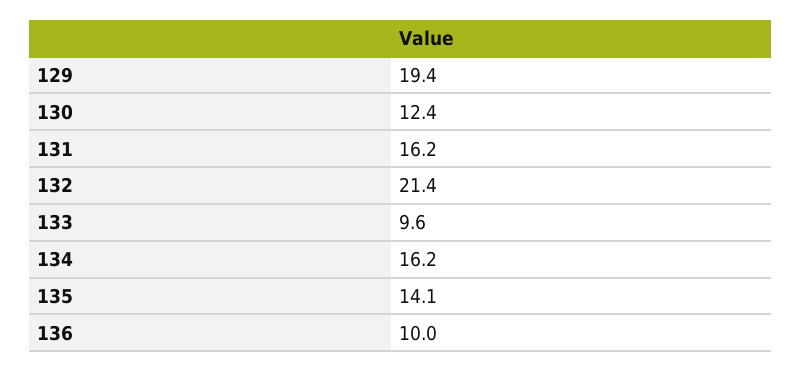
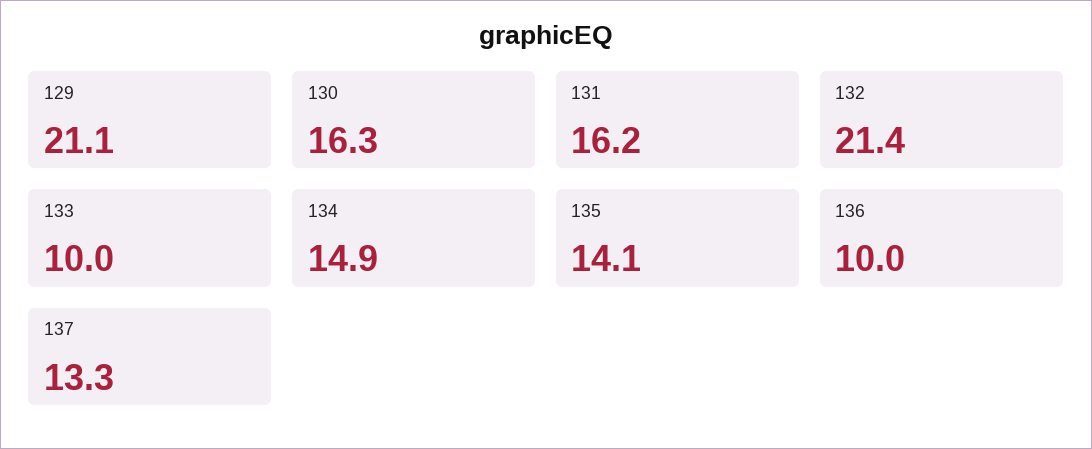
129: 19.4 -> 21.1
130: 12.4 -> 16.3
133: 9.6 -> 10
134: 16.2 -> 14.9
137: none -> 13.3

